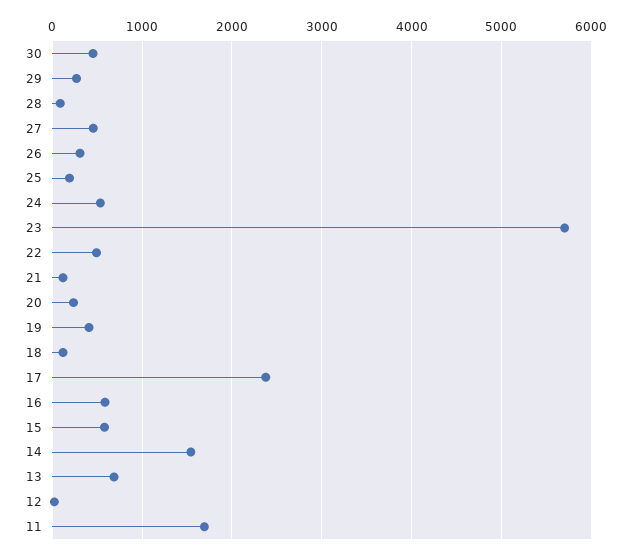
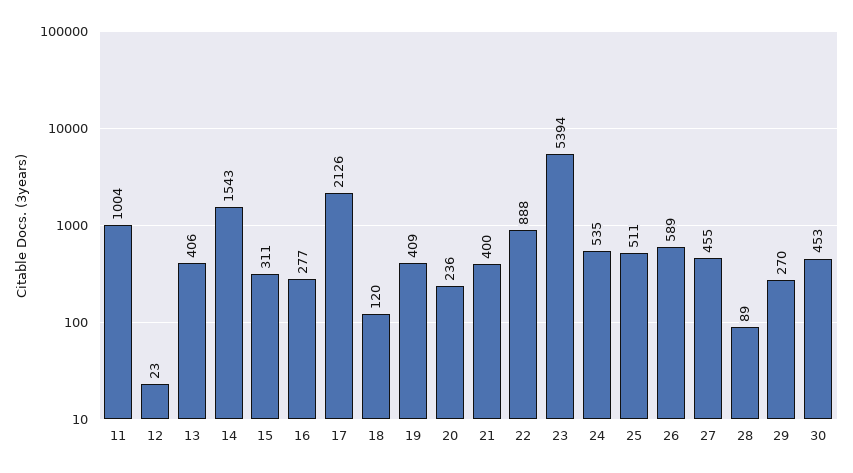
26: 300 -> 589
25: 200 -> 511
23: 5700 -> 5394
22: 500 -> 888
21: 100 -> 400
17: 2400 -> 2126
16: 600 -> 277
15: 600 -> 311
13: 700 -> 406
11: 1700 -> 1004

